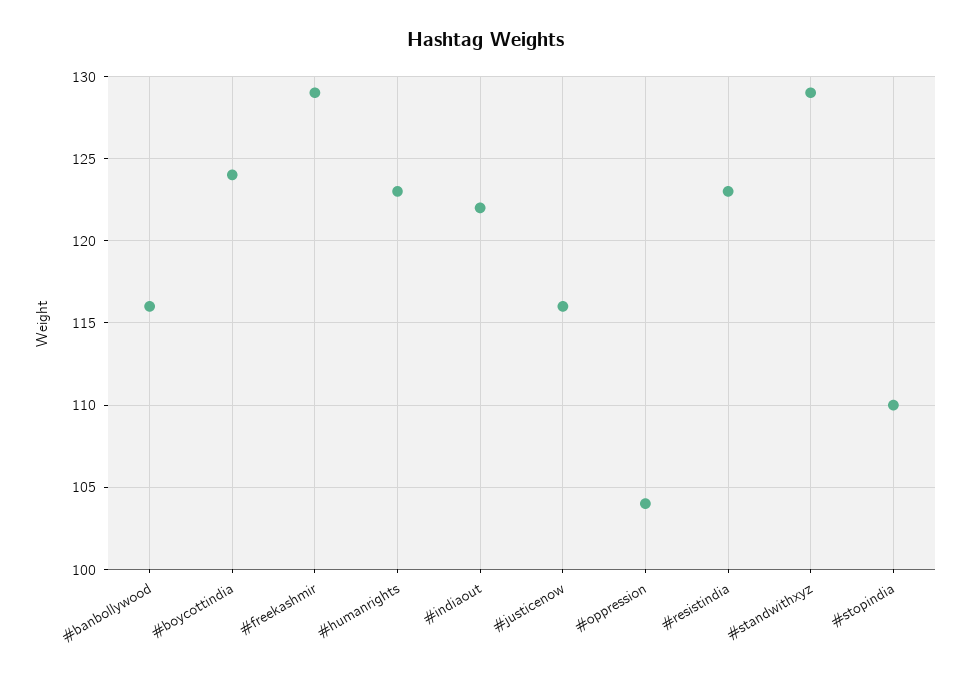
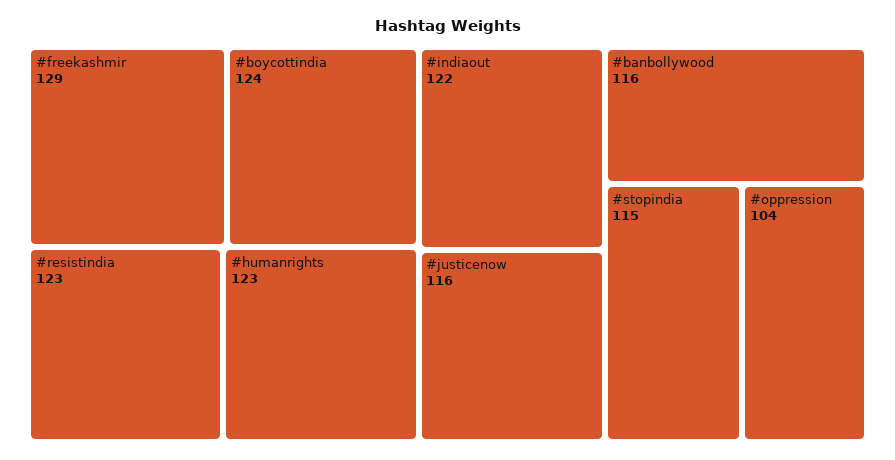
#standwithxyz: 129 -> none
#stopindia: 110 -> 115

